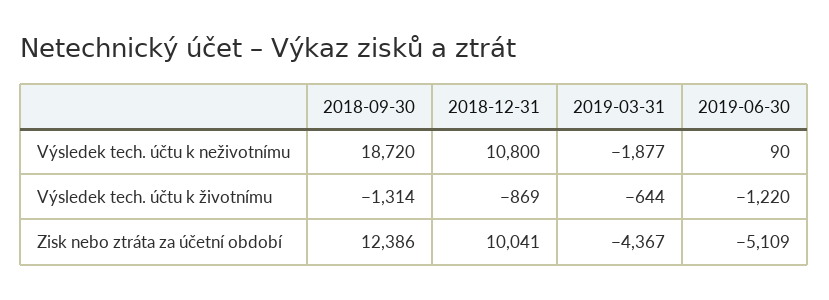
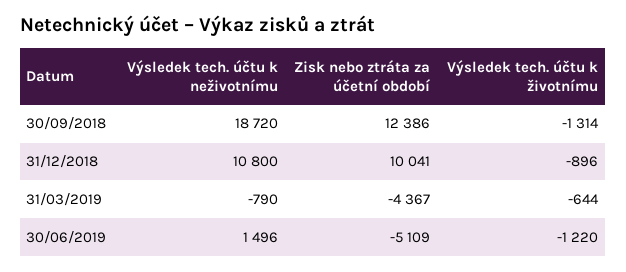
2019-03-31, Výsledek tech. účtu k neživotnímu: -1877 -> -790
2019-06-30, Výsledek tech. účtu k neživotnímu: 90 -> 1496
2018-12-31, Výsledek tech. účtu k životnímu: -869 -> -896

